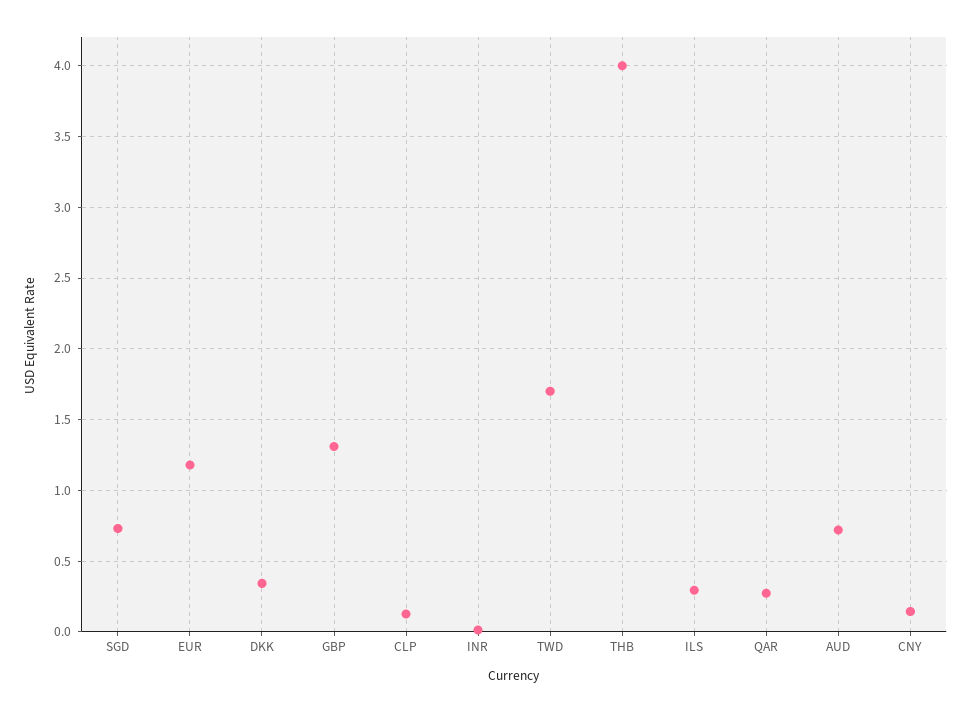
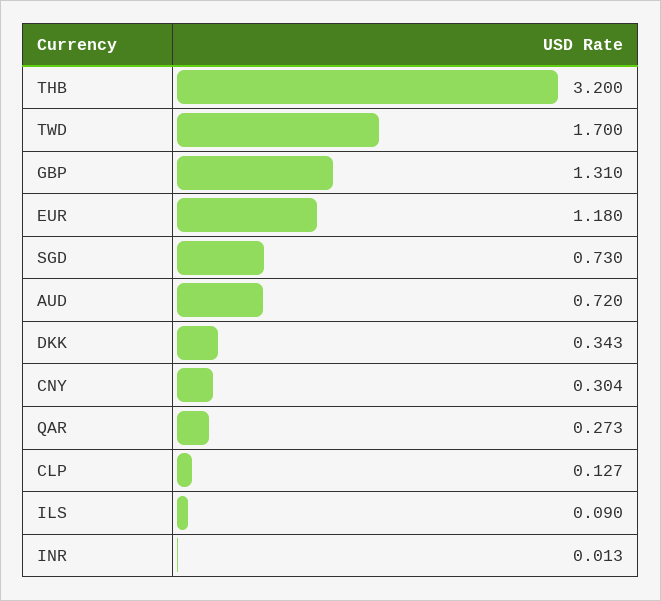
THB: 4 -> 3.2
ILS: 0.3 -> 0.09
CNY: 0.15 -> 0.304

